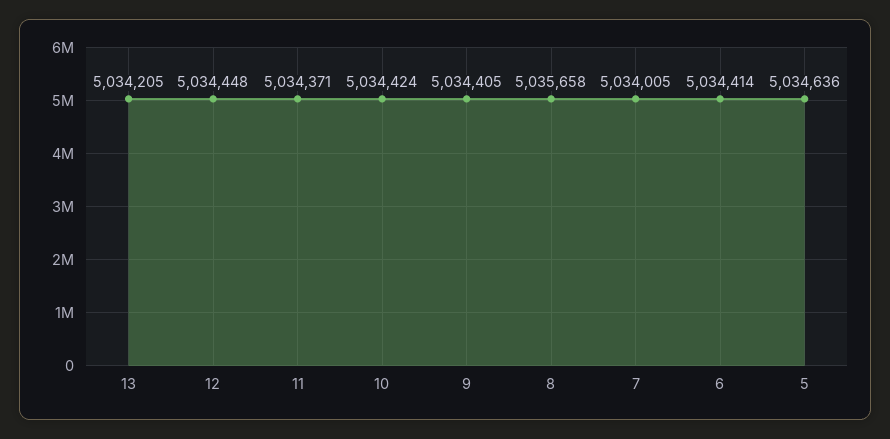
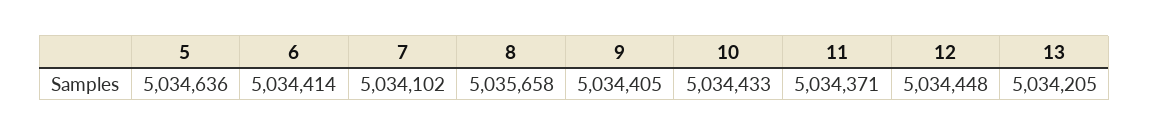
10: 5034424 -> 5034433
7: 5034005 -> 5034102

